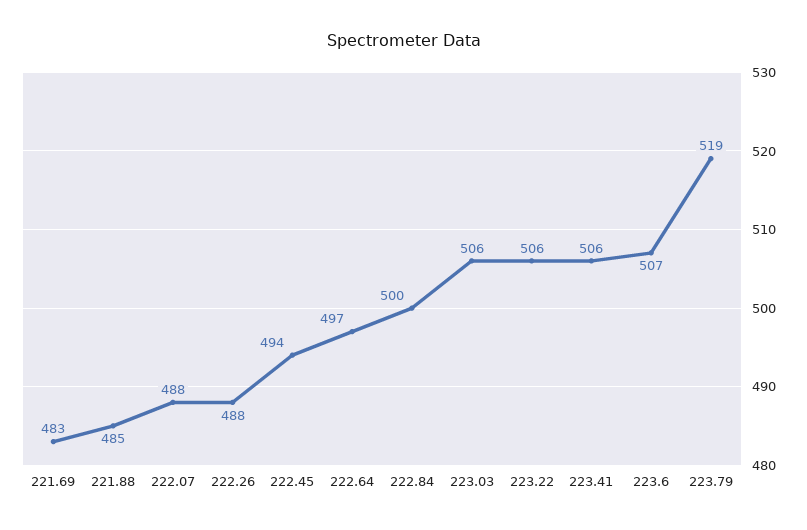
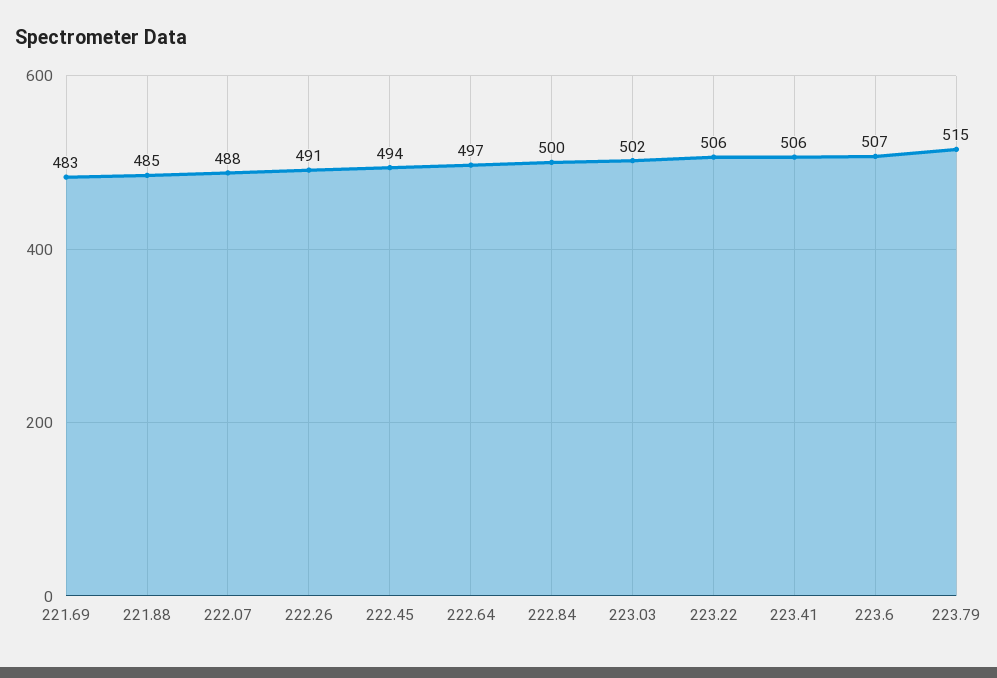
222.26: 488 -> 491
223.03: 506 -> 502
223.79: 519 -> 515

